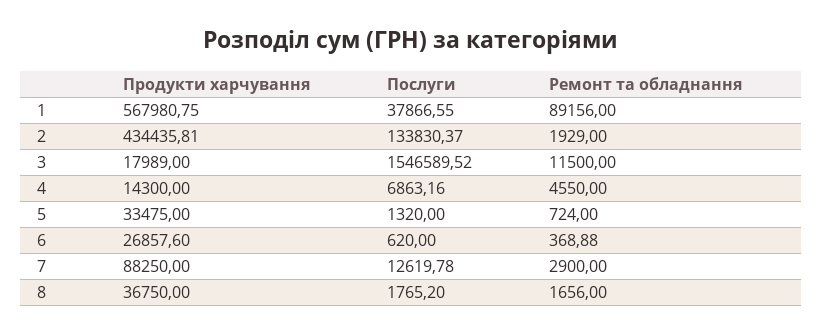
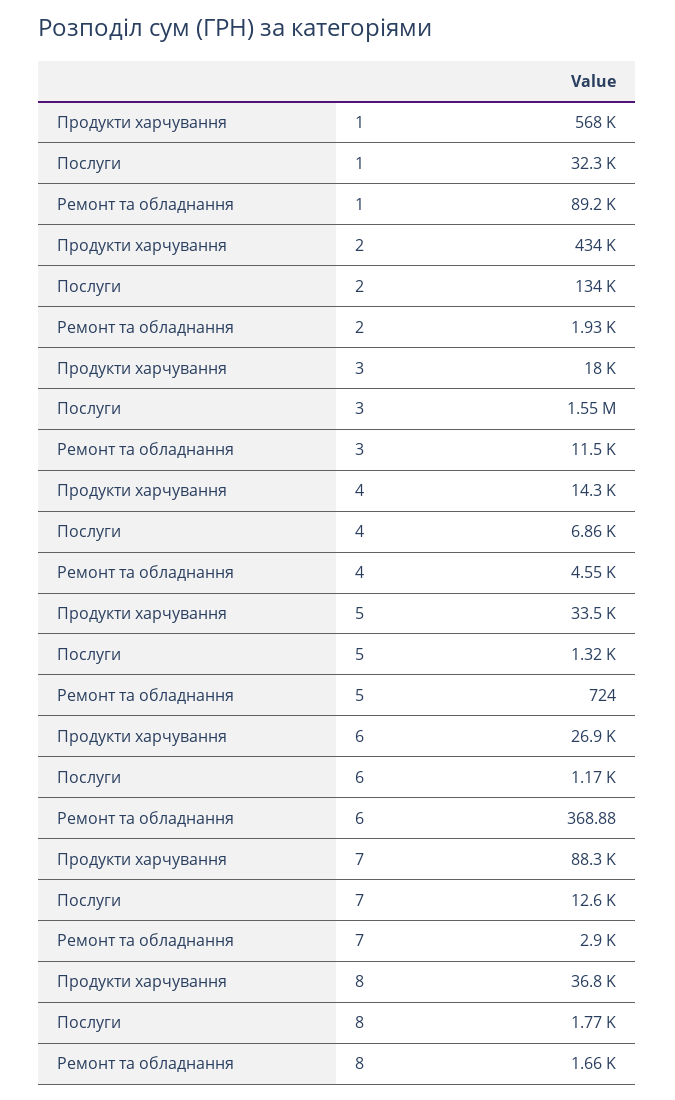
Послуги, 1: 37866.55 -> 32300
Послуги, 6: 620 -> 1170

